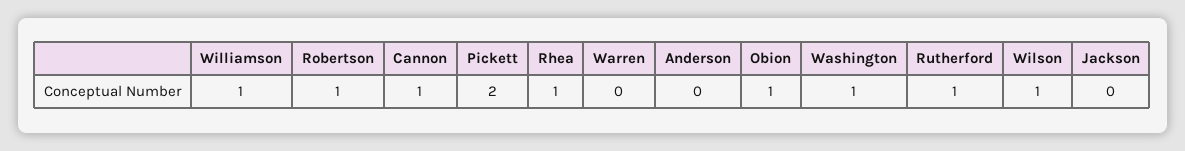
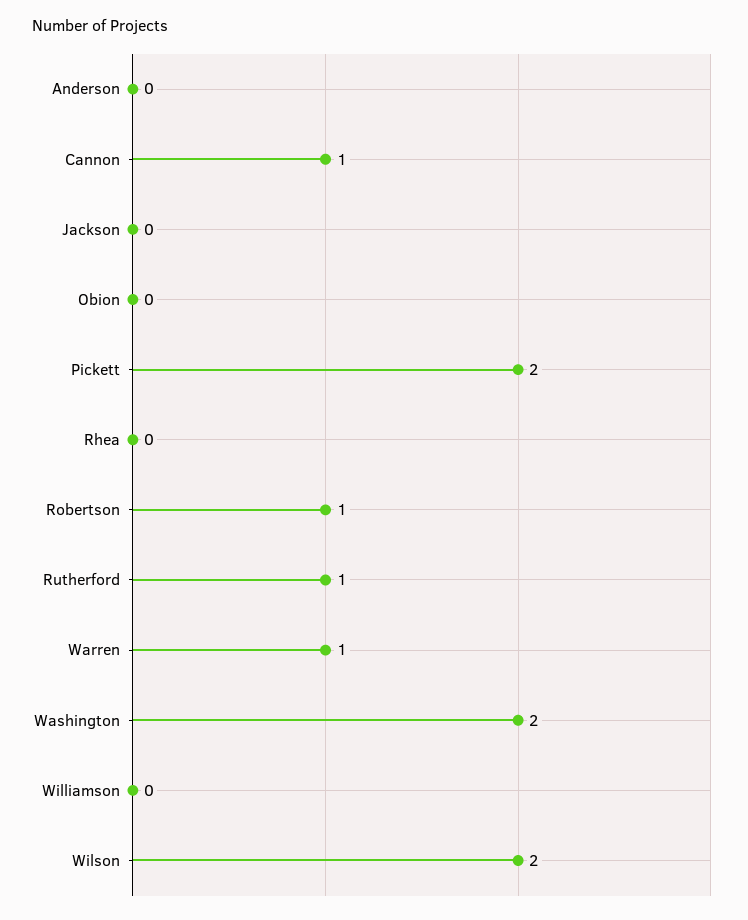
Williamson: 1 -> 0
Rhea: 1 -> 0
Warren: 0 -> 1
Obion: 1 -> 0
Washington: 1 -> 2
Wilson: 1 -> 2

